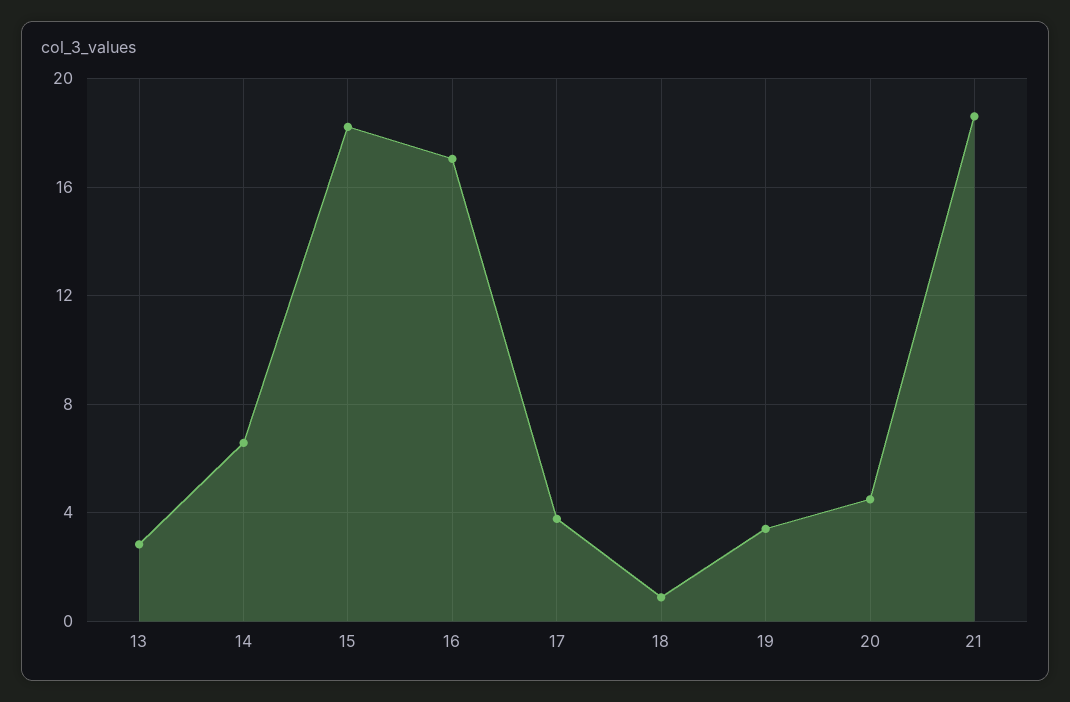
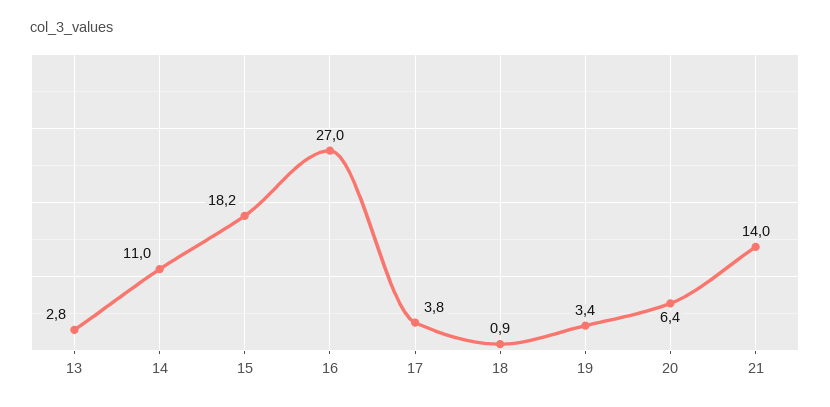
14: 6.5 -> 11
16: 17 -> 27
20: 4.5 -> 6.4
21: 18.5 -> 14

